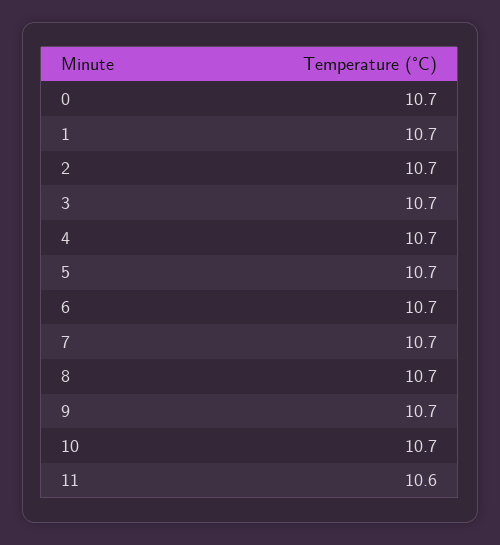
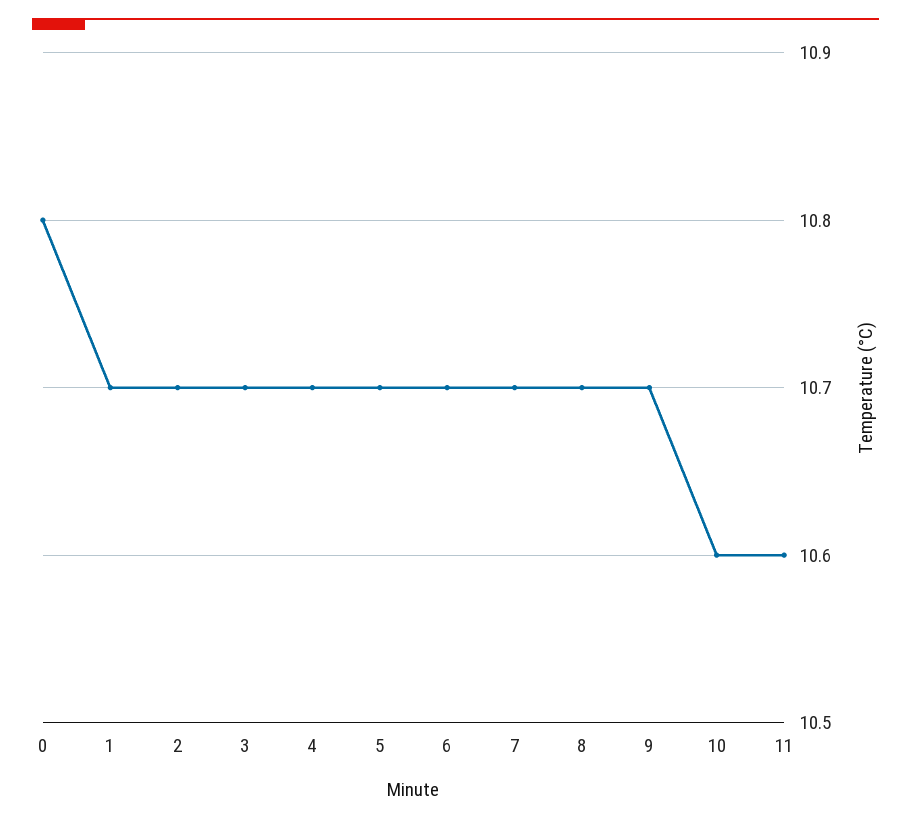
0: 10.7 -> 10.8
10: 10.7 -> 10.6

